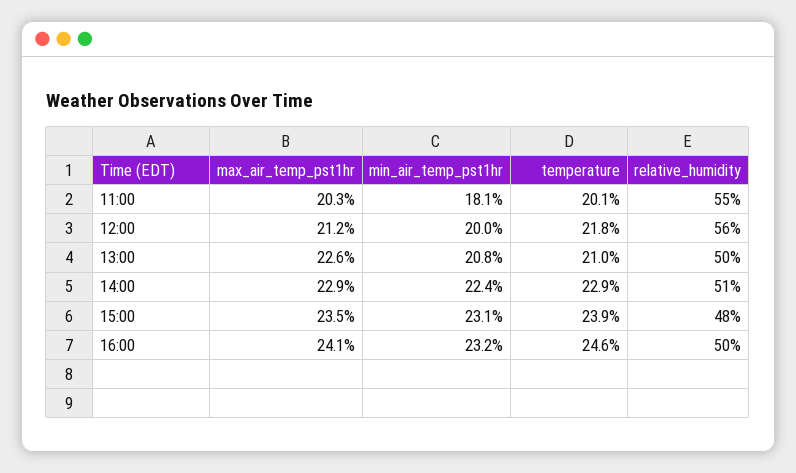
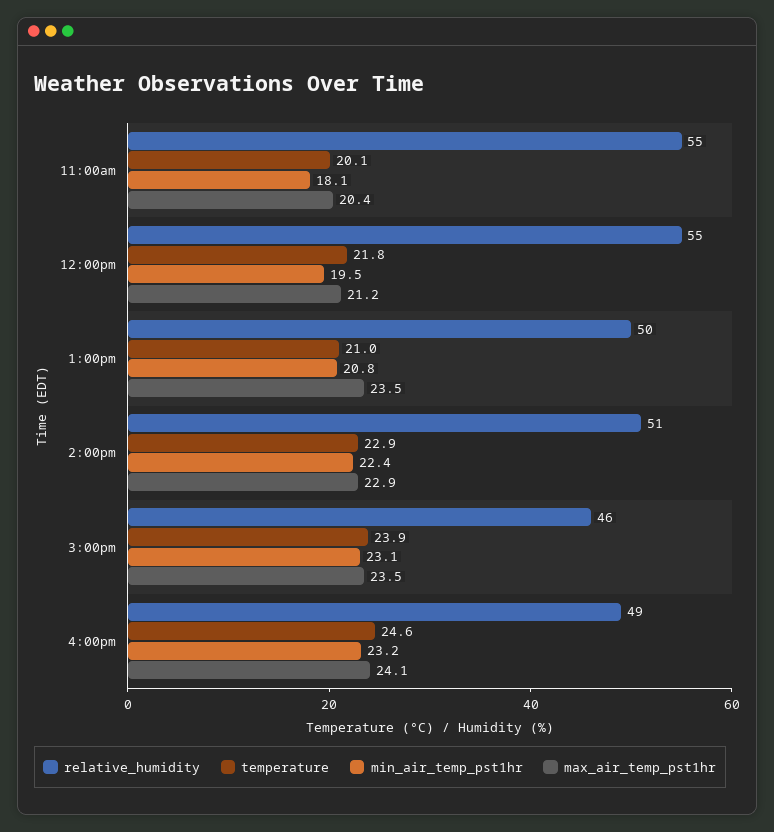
max_air_temp_pst1hr, 11:00: 20.3 -> 20.4
min_air_temp_pst1hr, 12:00: 20 -> 19.5
relative_humidity, 12:00: 56 -> 55
max_air_temp_pst1hr, 13:00: 22.6 -> 23.5
relative_humidity, 15:00: 48 -> 46
relative_humidity, 16:00: 50 -> 49

